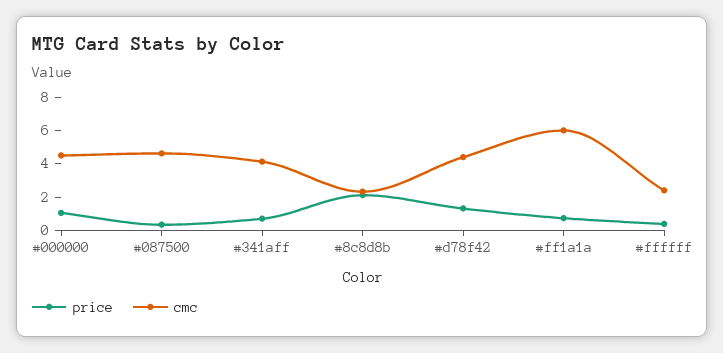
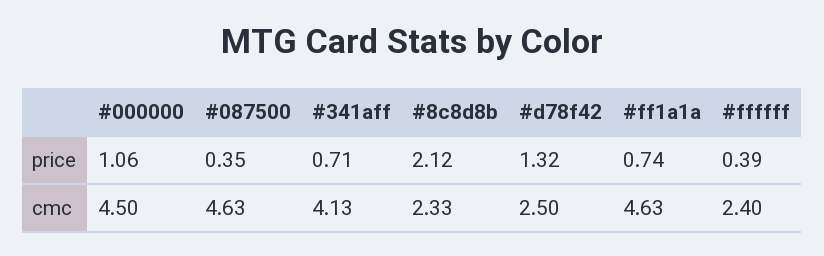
cmc, #d78f42: 4.5 -> 2.5
cmc, #ff1a1a: 6 -> 4.63

